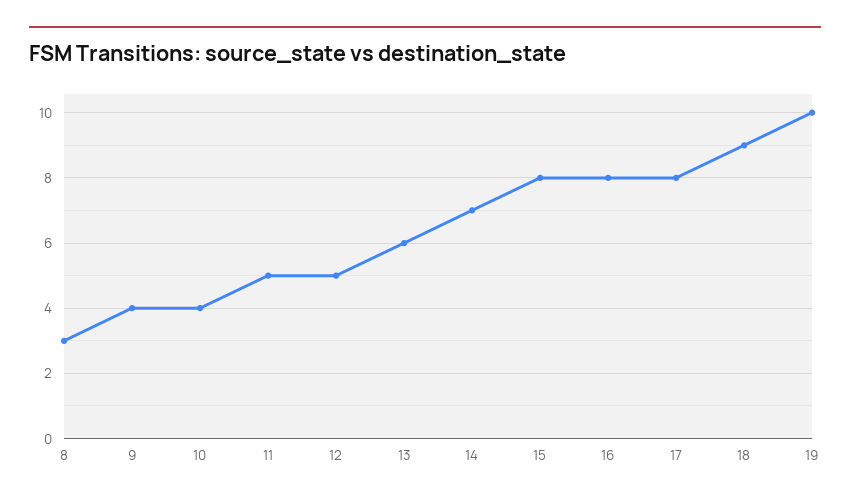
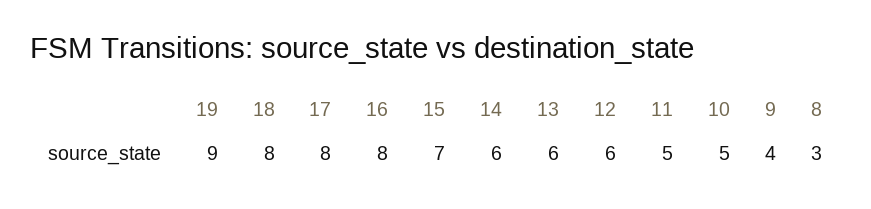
10: 4 -> 5
12: 5 -> 6
14: 7 -> 6
15: 8 -> 7
18: 9 -> 8
19: 10 -> 9

